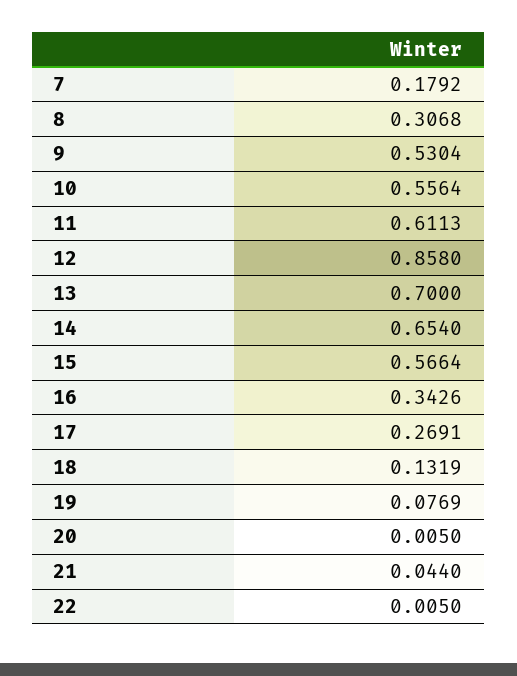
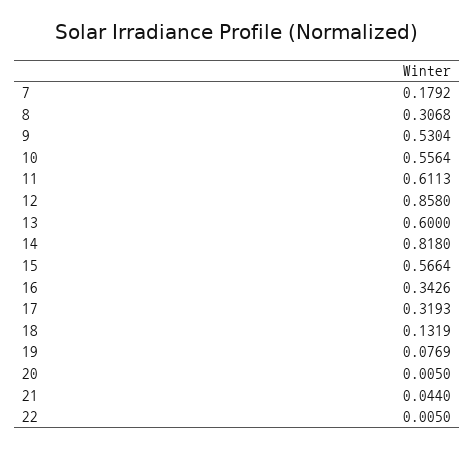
13: 0.7 -> 0.6
14: 0.654 -> 0.818
17: 0.2691 -> 0.3193

